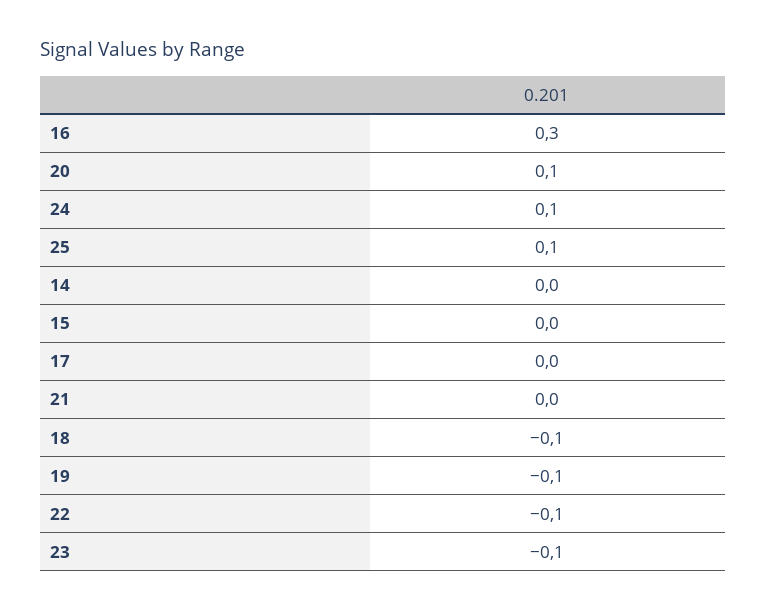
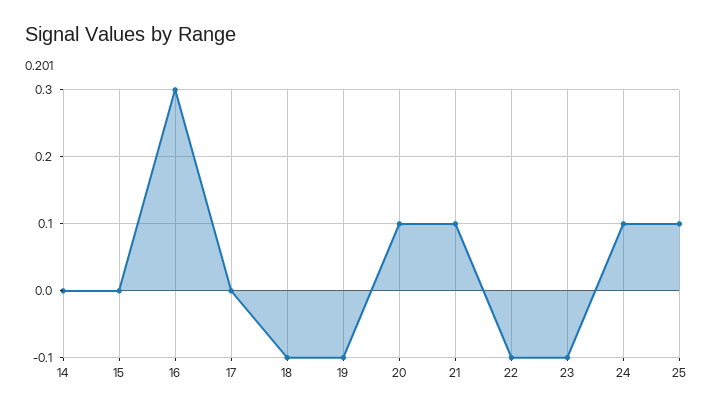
21: 0 -> 0.1

